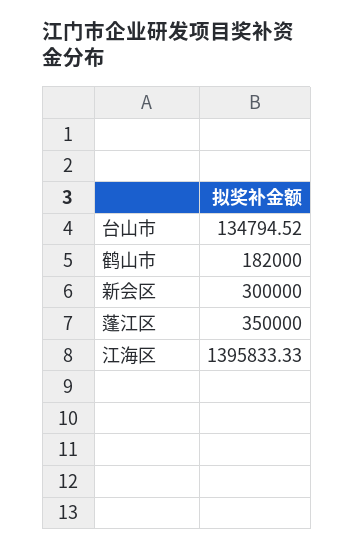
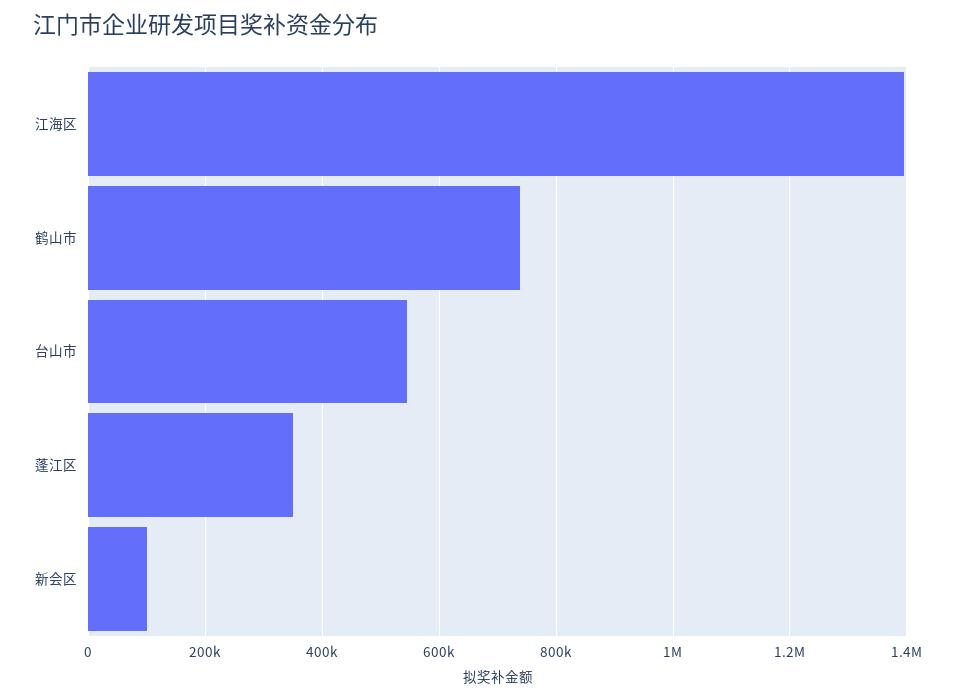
台山市: 134794.52 -> 540000
鹤山市: 182000 -> 740000
新会区: 300000 -> 100000

